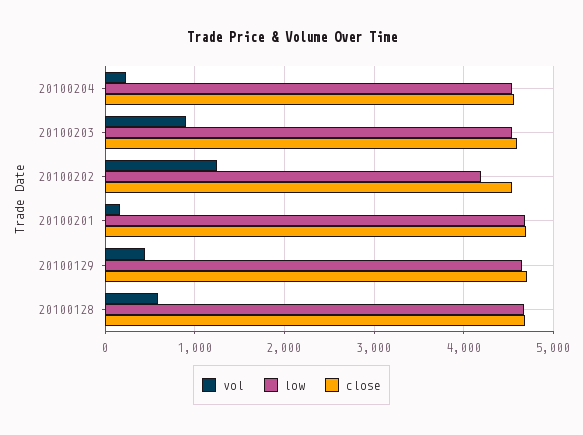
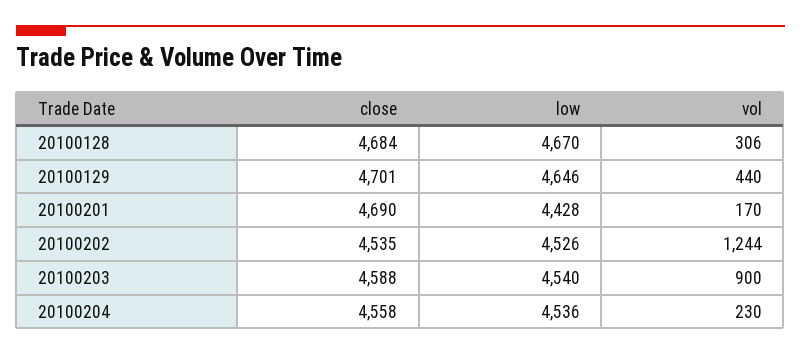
low, 20100202: 4200 -> 4526
low, 20100201: 4700 -> 4428
vol, 20100128: 600 -> 306

